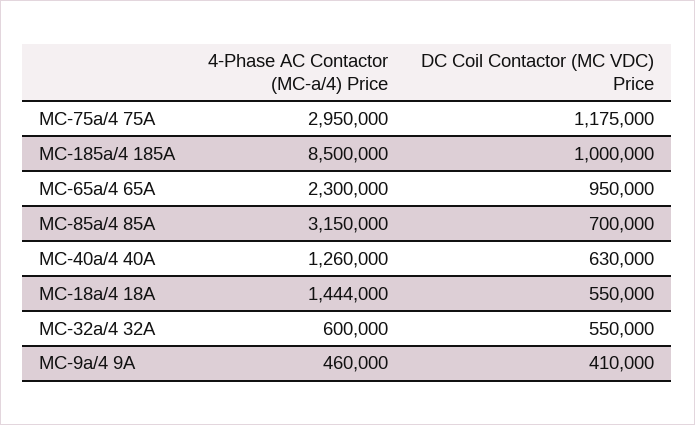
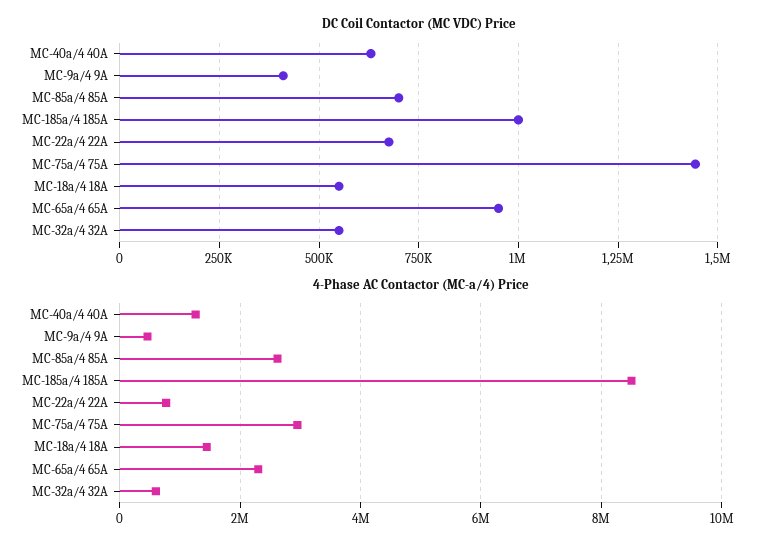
DC Coil Contactor (MC VDC) Price, MC-75a/4 75A: 1175000 -> 1450000
4-Phase AC Contactor (MC-a/4) Price, MC-85a/4 85A: 3150000 -> 2600000
DC Coil Contactor (MC VDC) Price, MC-22a/4 22A: none -> 675000
4-Phase AC Contactor (MC-a/4) Price, MC-22a/4 22A: none -> 800000

